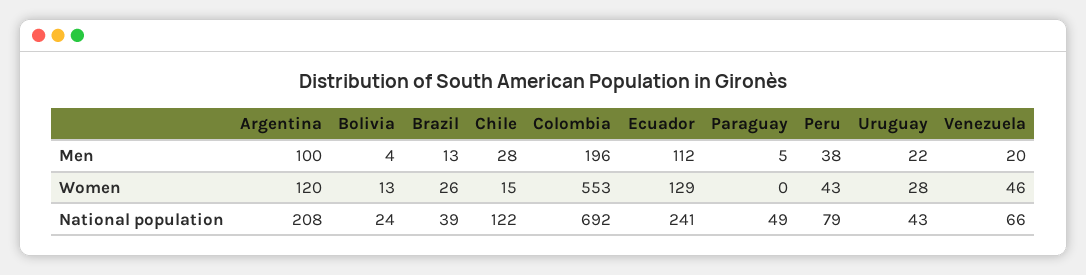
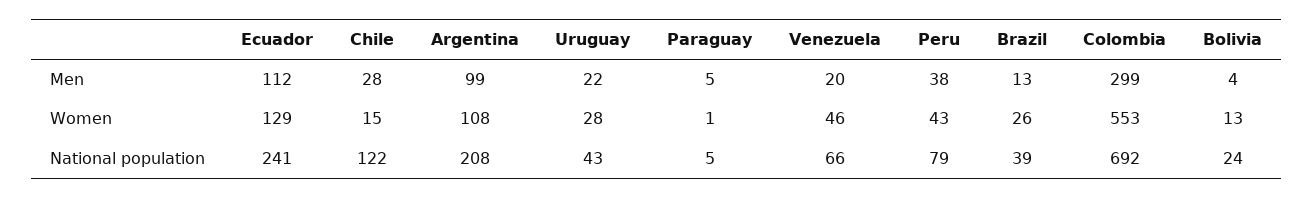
Argentina, Men: 100 -> 99
Colombia, Men: 196 -> 299
Argentina, Women: 120 -> 108
Paraguay, Women: 0 -> 1
Paraguay, National population: 49 -> 5

